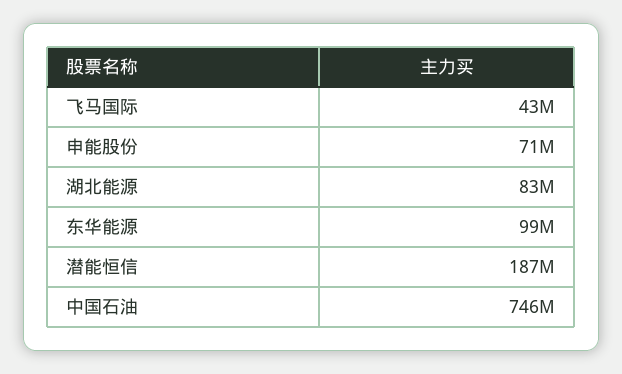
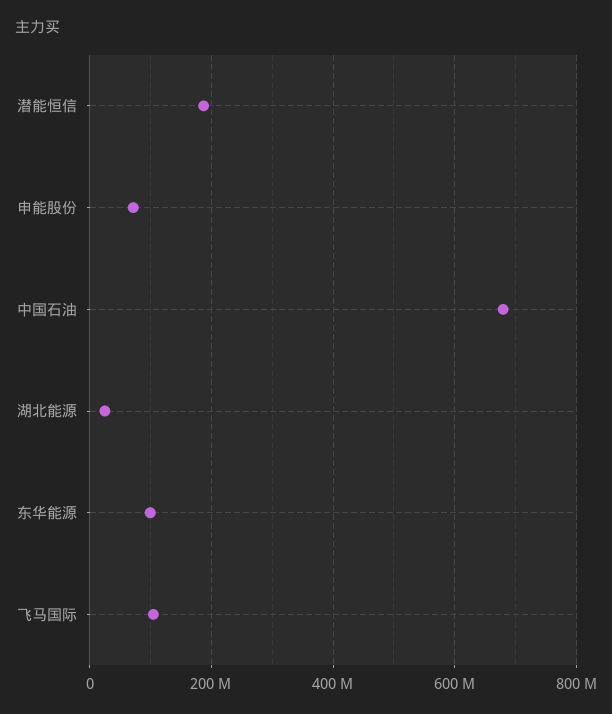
飞马国际: 43000000 -> 100000000
湖北能源: 83000000 -> 20000000
中国石油: 746000000 -> 680000000

